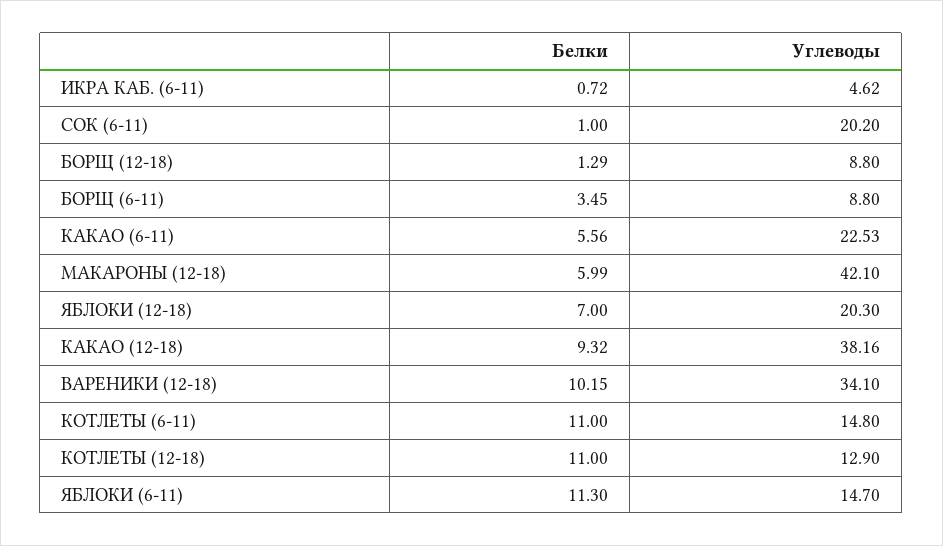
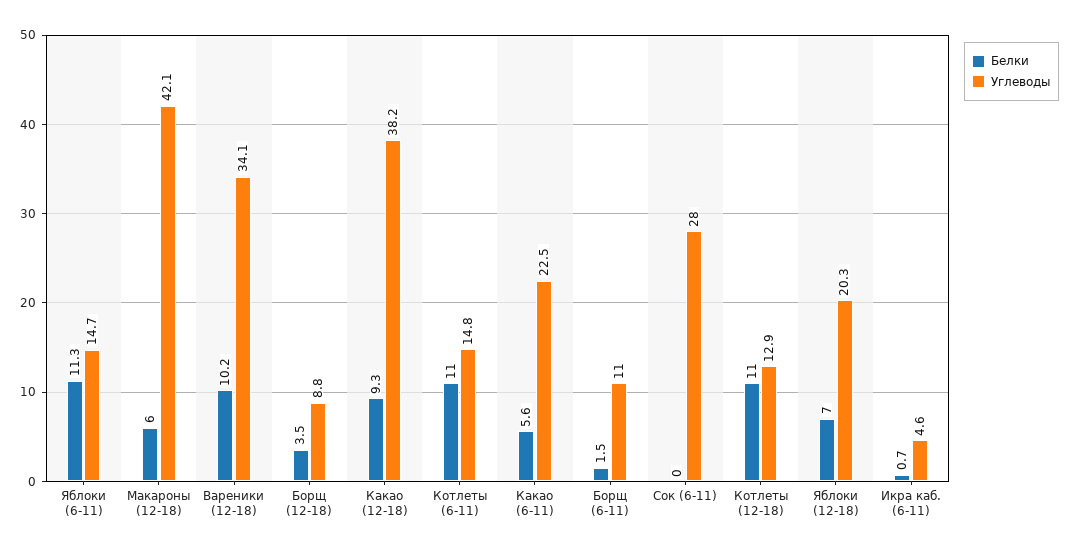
Белки, СОК (6-11): 1 -> 0
Углеводы, СОК (6-11): 20.2 -> 28
Белки, БОРЩ (12-18): 1.29 -> 3.5
Белки, БОРЩ (6-11): 3.45 -> 1.5
Углеводы, БОРЩ (6-11): 8.8 -> 11

